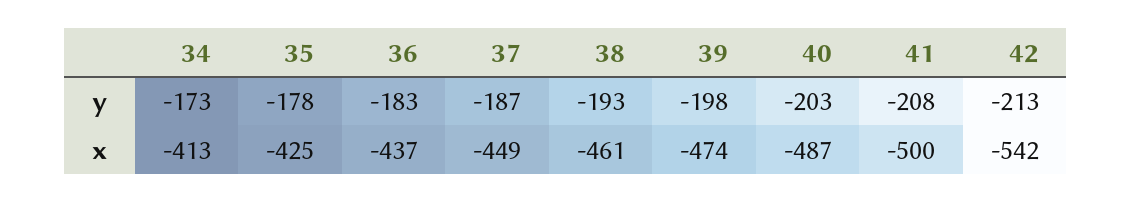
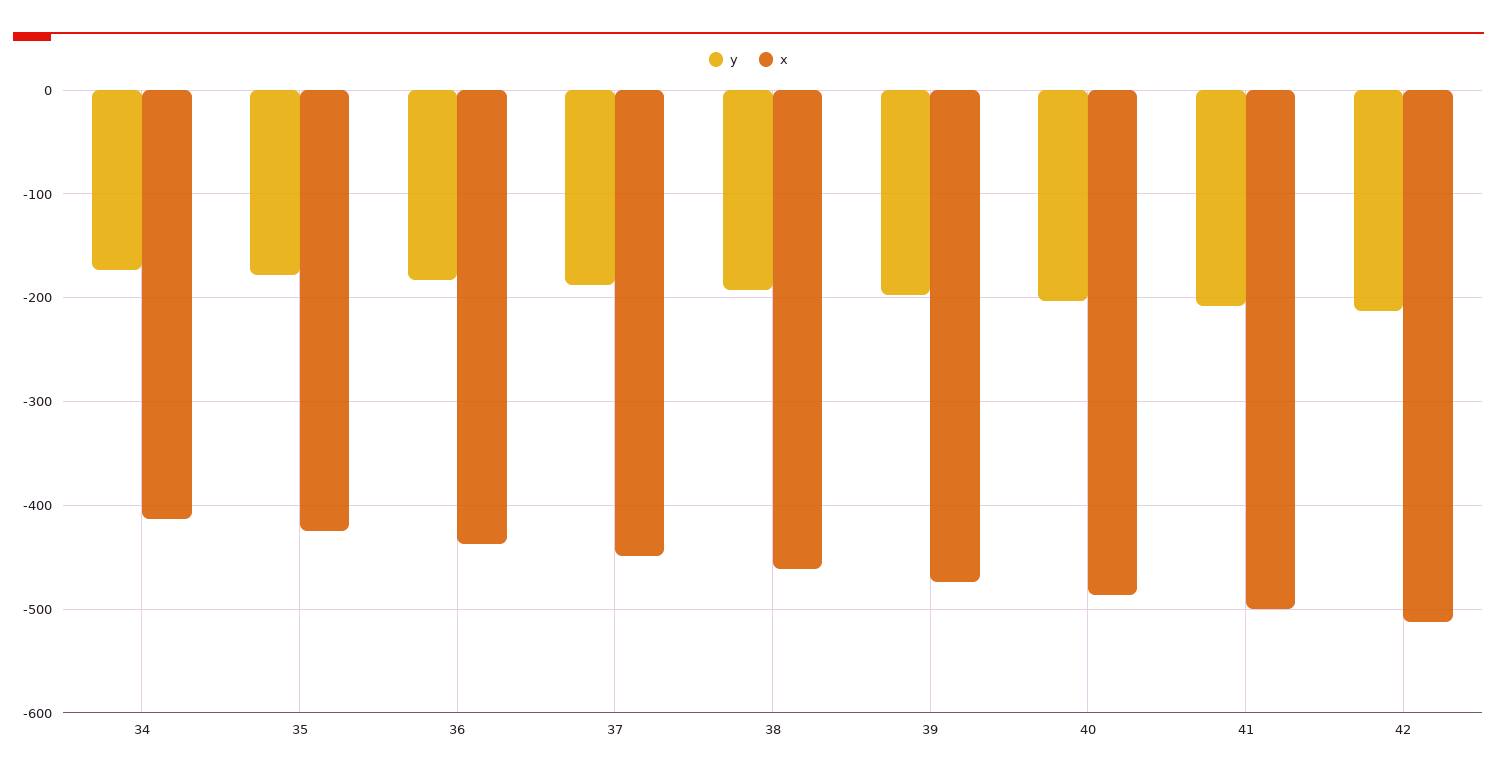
x, 42: -542 -> -510

